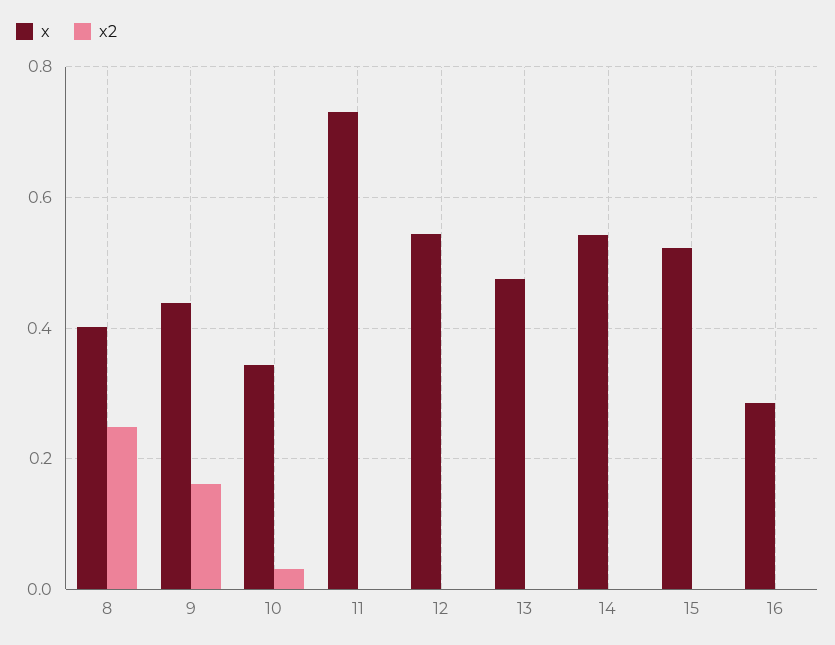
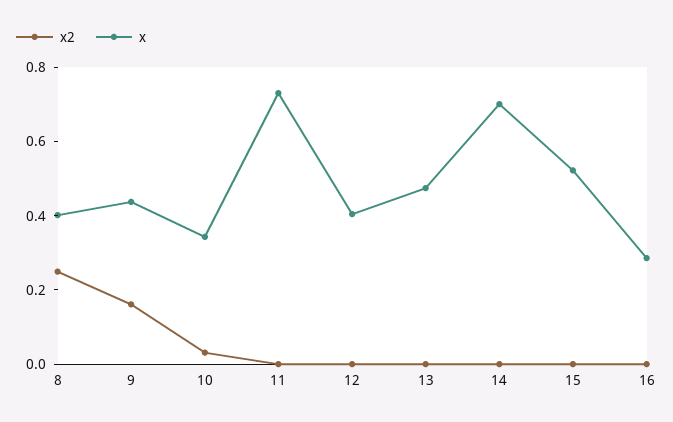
x, 12: 0.54 -> 0.4
x, 14: 0.54 -> 0.7

